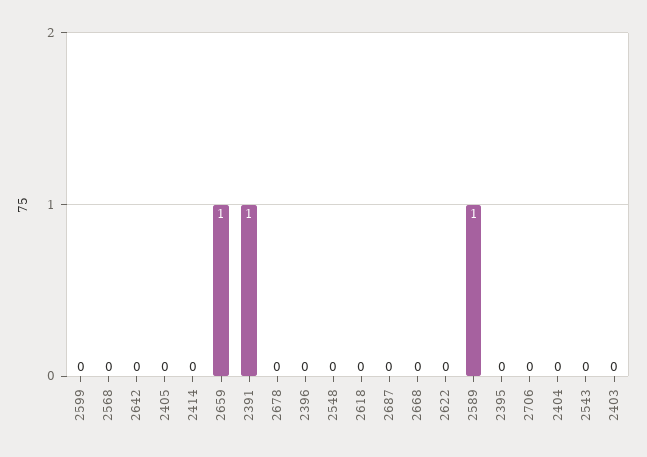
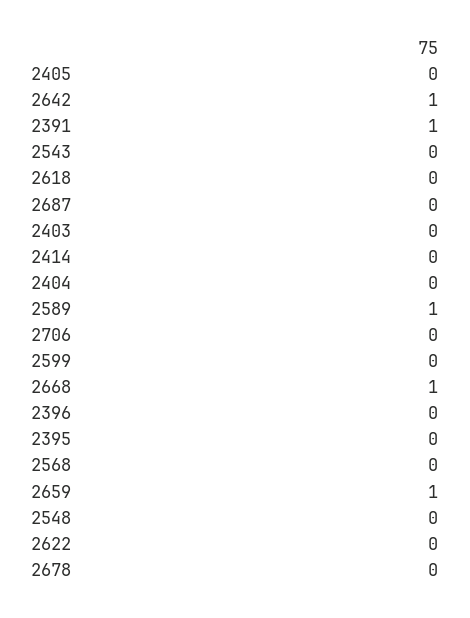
2642: 0 -> 1
2668: 0 -> 1

